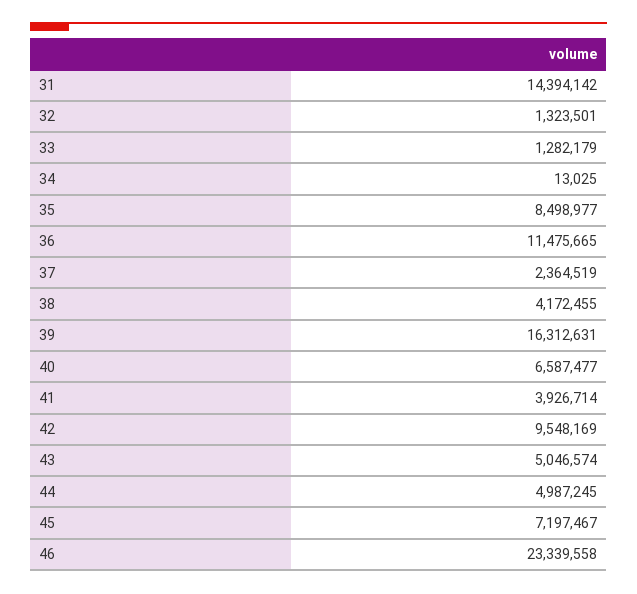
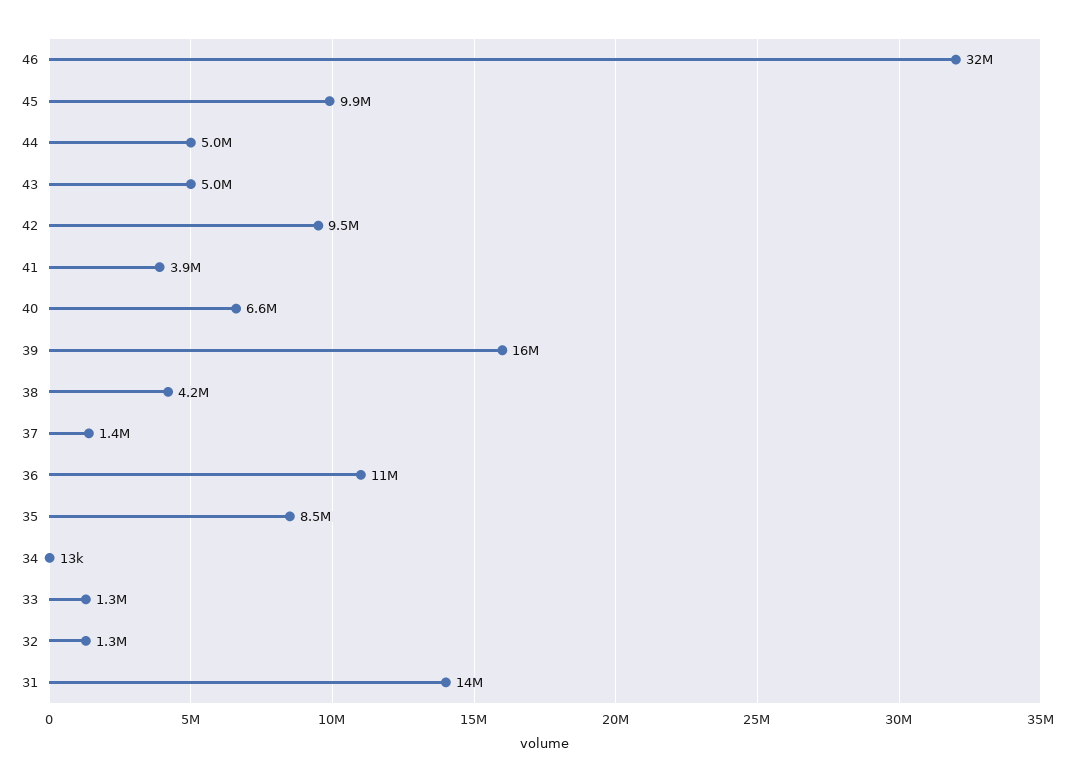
37: 2364519 -> 1400000
45: 7197467 -> 9900000
46: 23339558 -> 32000000

